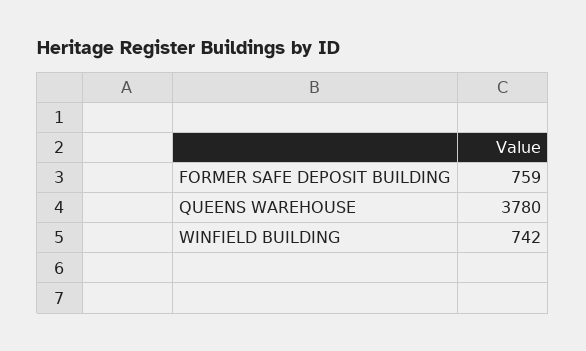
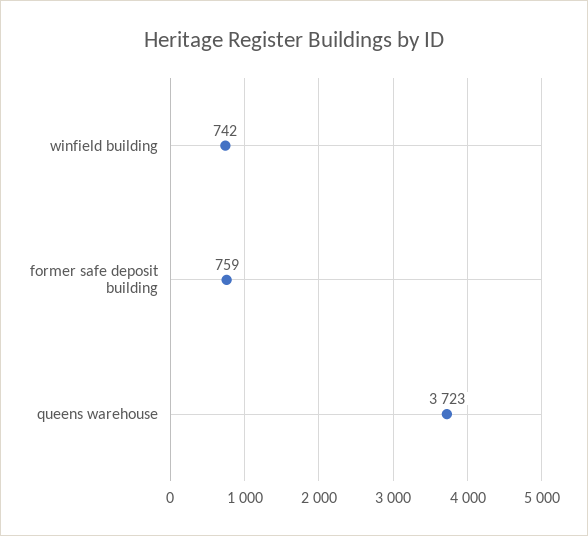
QUEENS WAREHOUSE: 3780 -> 3723

